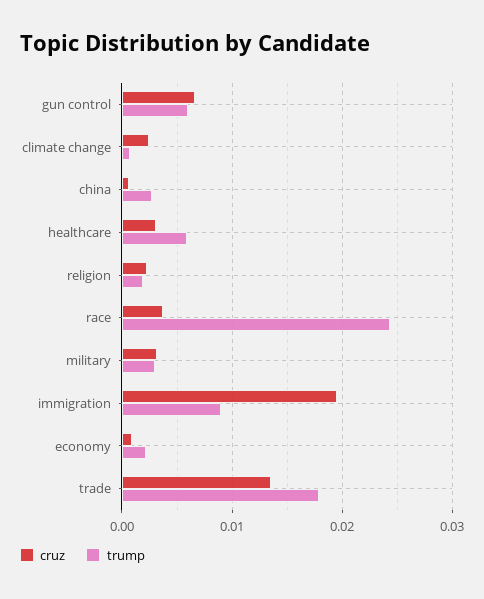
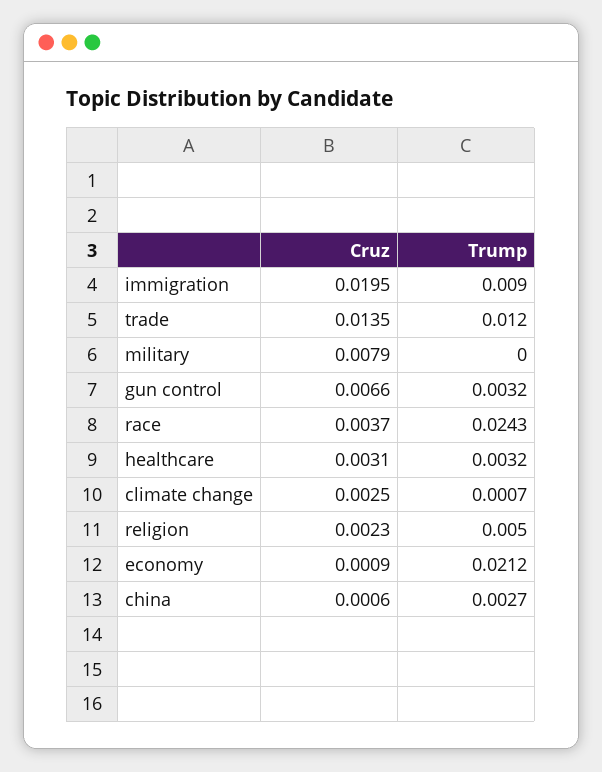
trump, gun control: 0.006 -> 0.0032
trump, healthcare: 0.006 -> 0.0032
trump, religion: 0.002 -> 0.005
cruz, military: 0.003 -> 0.0079
trump, military: 0.003 -> 0
trump, economy: 0.002 -> 0.0212
trump, trade: 0.018 -> 0.012

